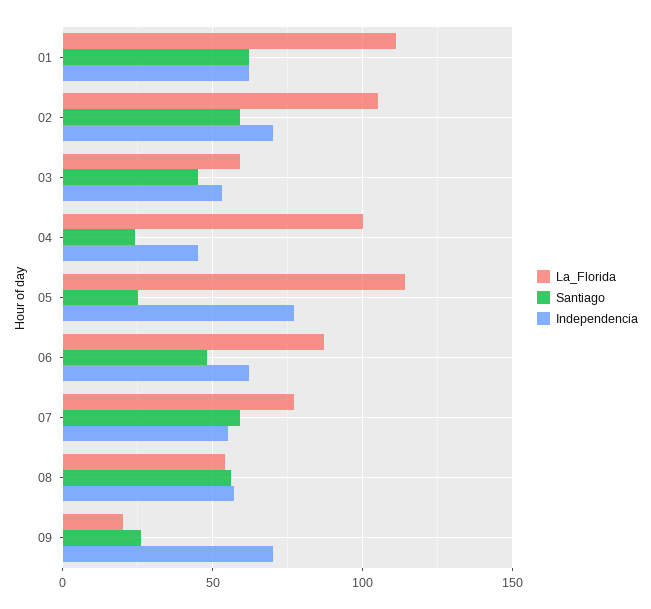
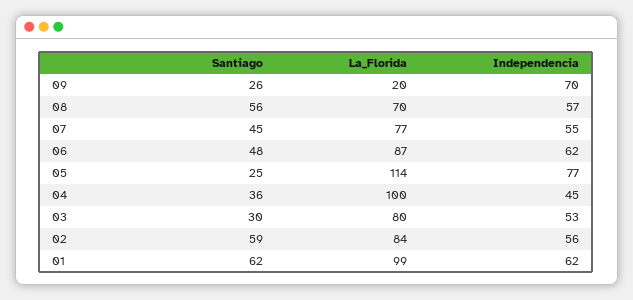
La_Florida, 01: 110 -> 99
La_Florida, 02: 105 -> 84
Independencia, 02: 70 -> 56
La_Florida, 03: 60 -> 80
Santiago, 03: 45 -> 30
Santiago, 04: 25 -> 36
Santiago, 07: 60 -> 45
La_Florida, 08: 55 -> 70

